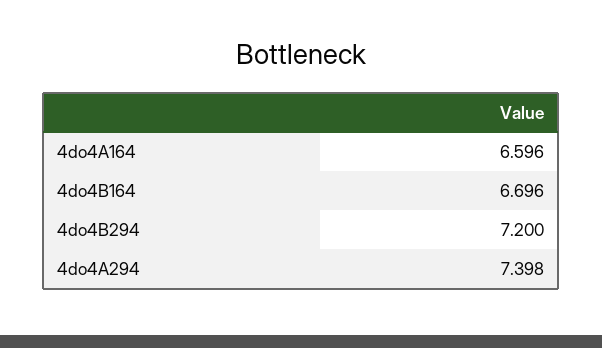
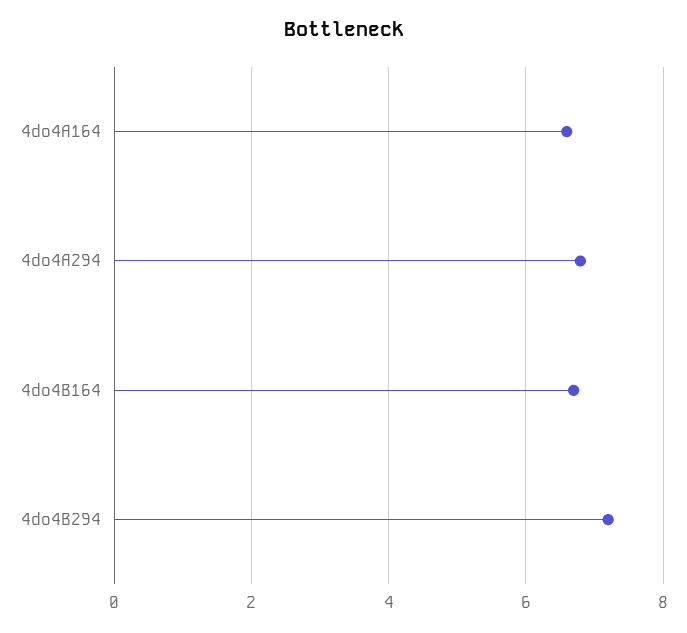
4do4A294: 7.398 -> 6.8

